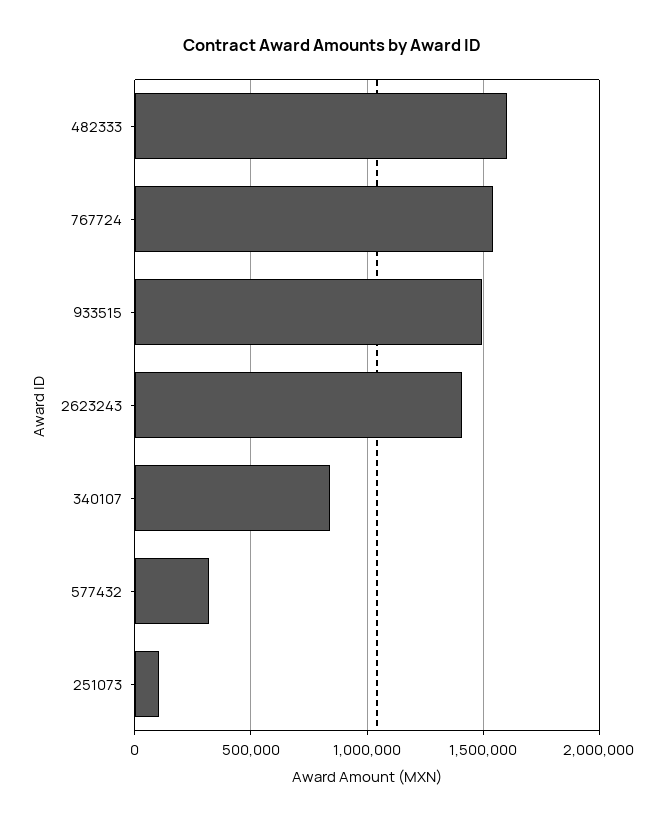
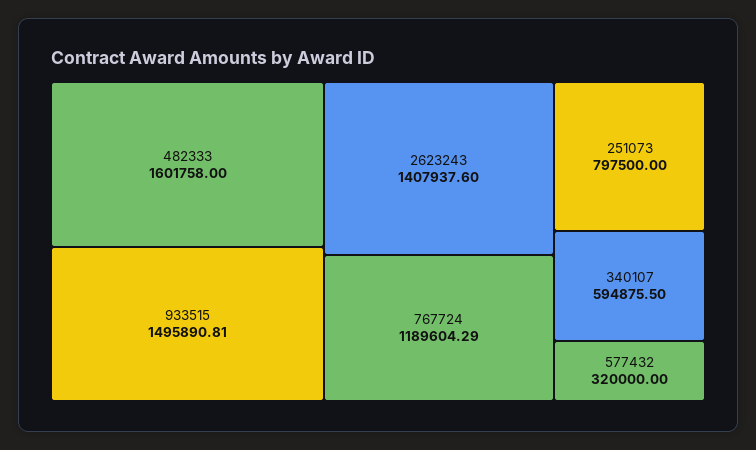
767724: 1550000 -> 1189604.29
340107: 850000 -> 594875.5
251073: 100000 -> 797500

